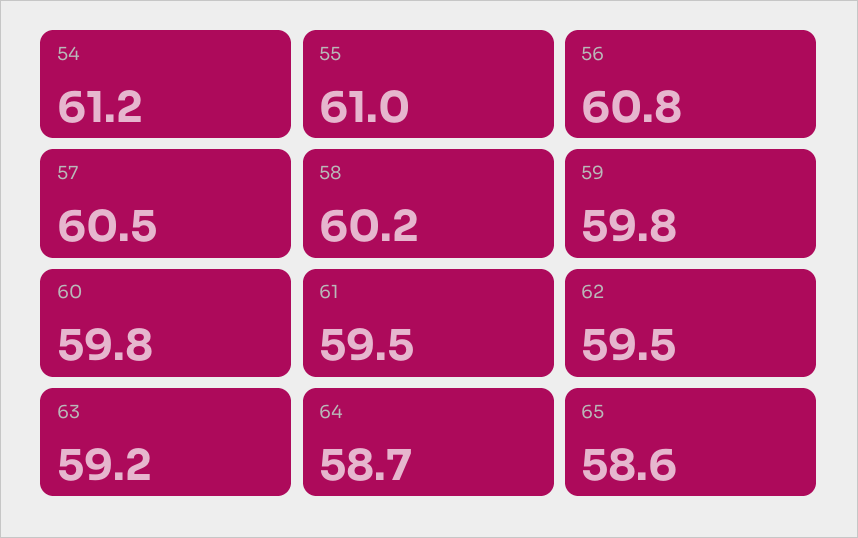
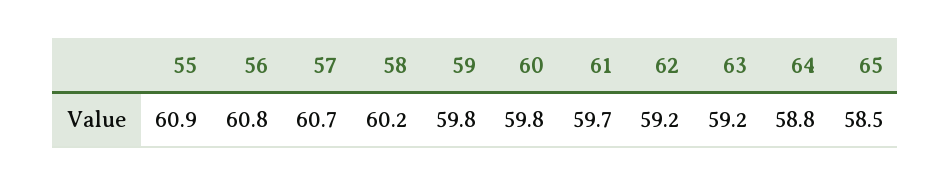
54: 61.2 -> none
55: 61 -> 60.9
57: 60.5 -> 60.7
61: 59.5 -> 59.7
62: 59.5 -> 59.2
64: 58.7 -> 58.8
65: 58.6 -> 58.5

